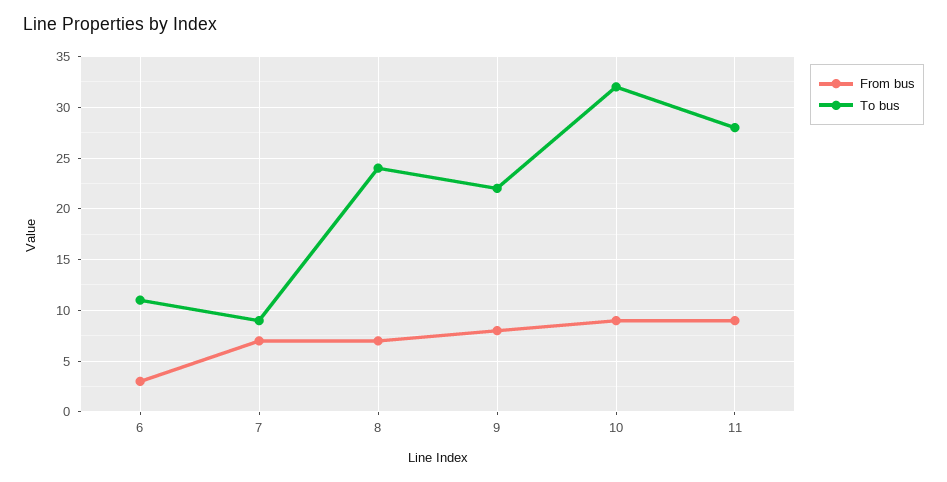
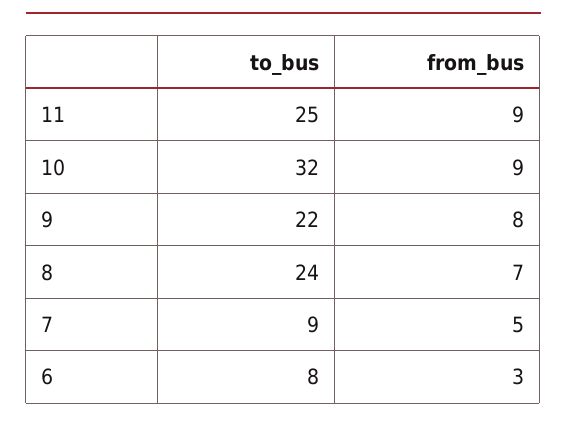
To bus, 6: 11 -> 8
From bus, 7: 7 -> 5
To bus, 11: 28 -> 25

